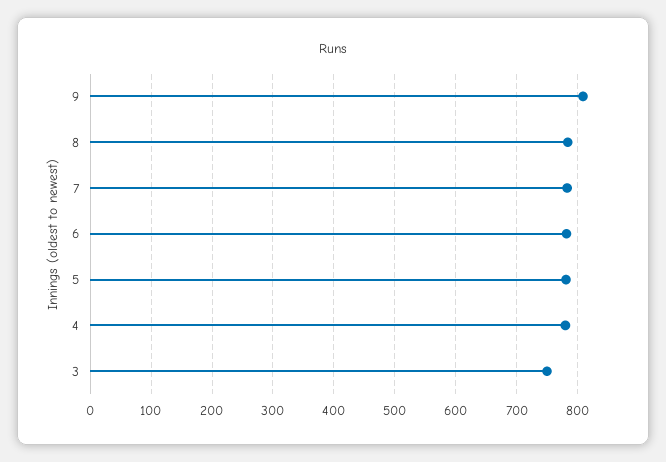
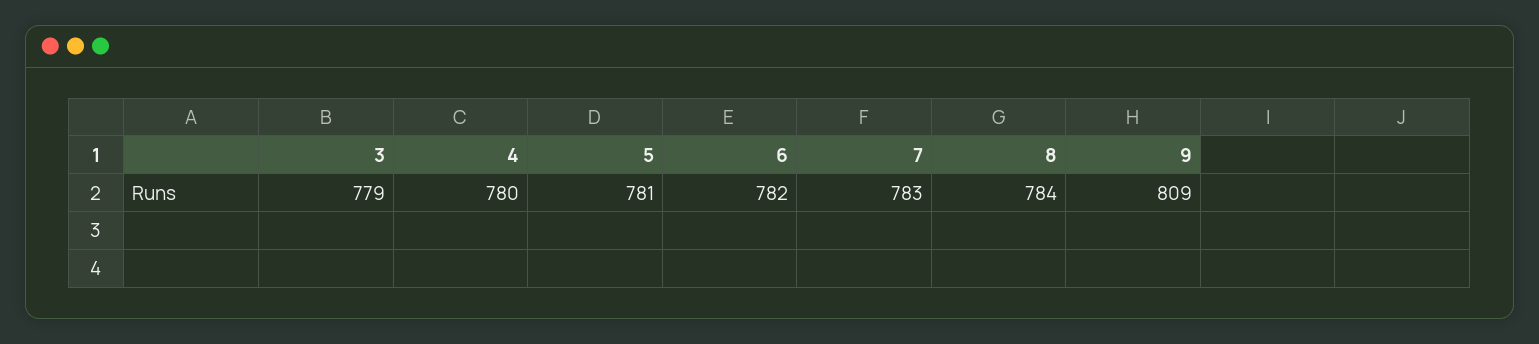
3: 750 -> 779

